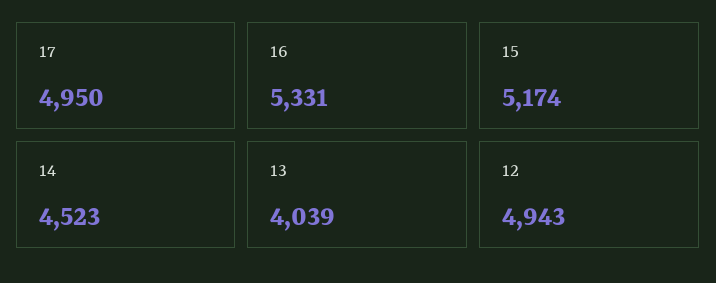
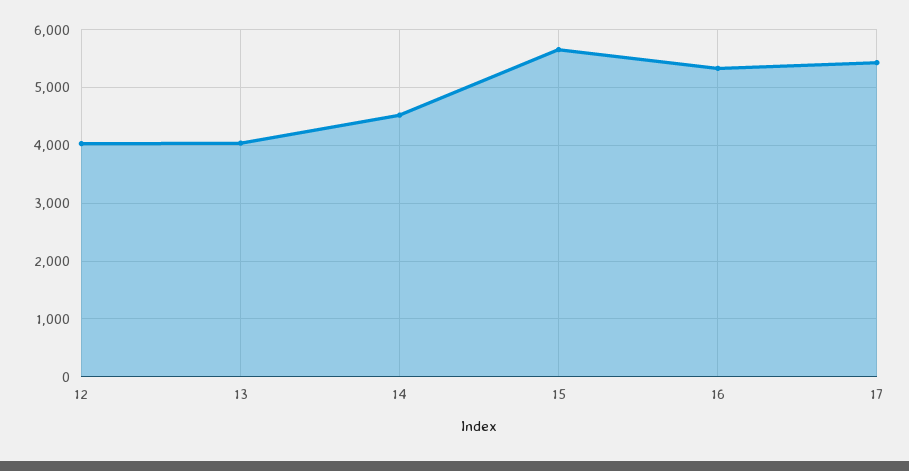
17: 4950 -> 5400
15: 5174 -> 5600
12: 4943 -> 4000

